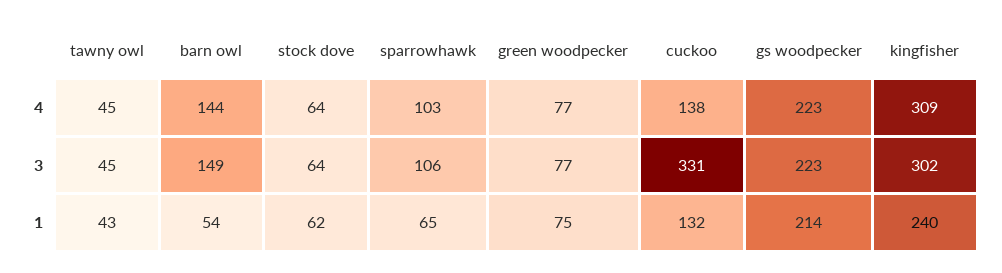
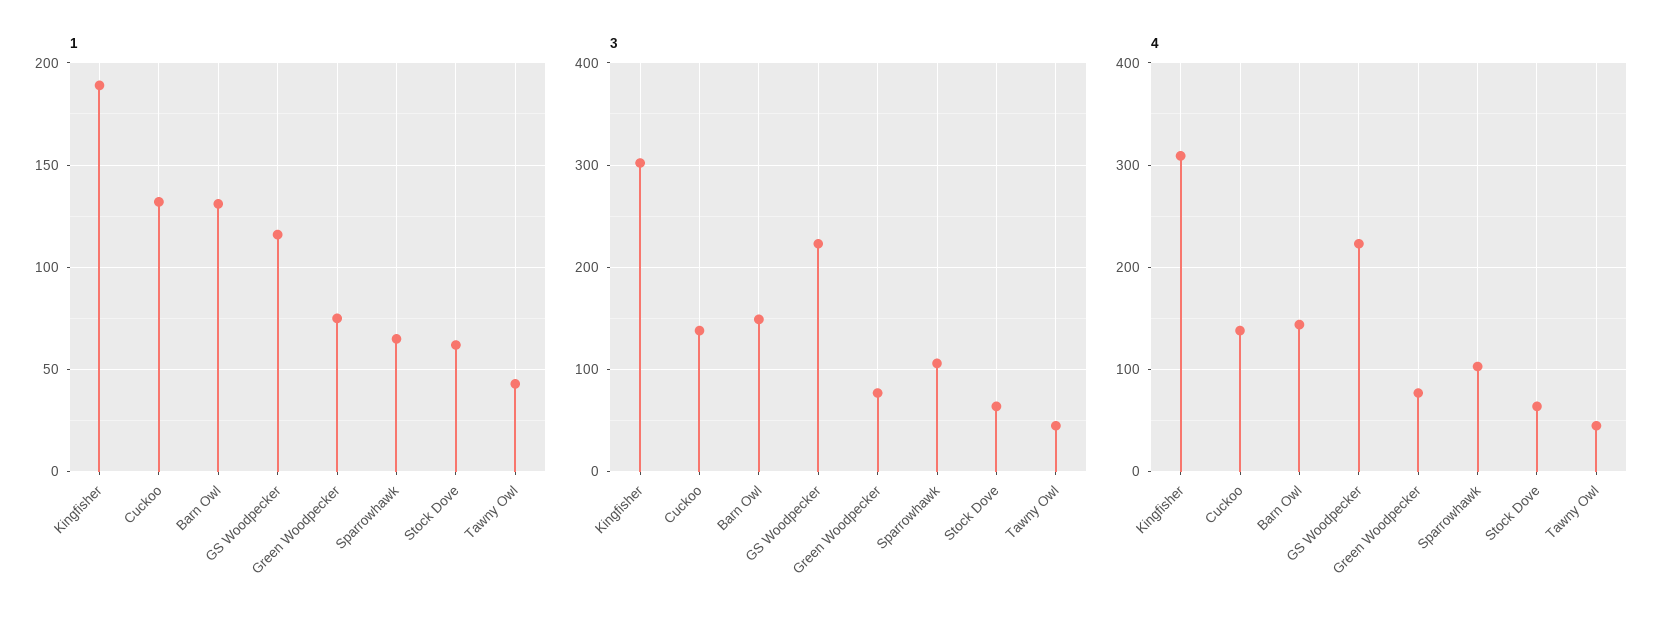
3, cuckoo: 331 -> 140
1, barn owl: 54 -> 130
1, gs woodpecker: 214 -> 115
1, kingfisher: 240 -> 190

